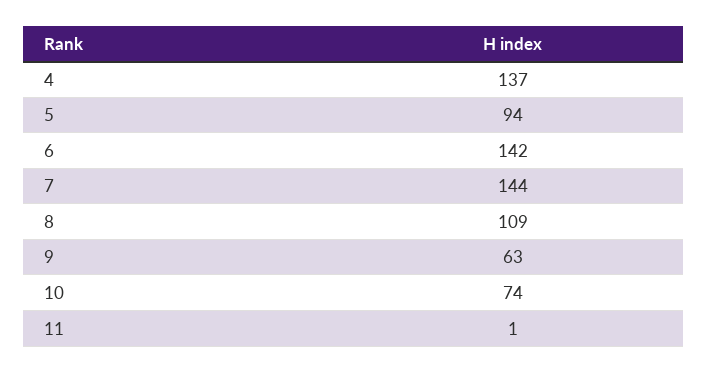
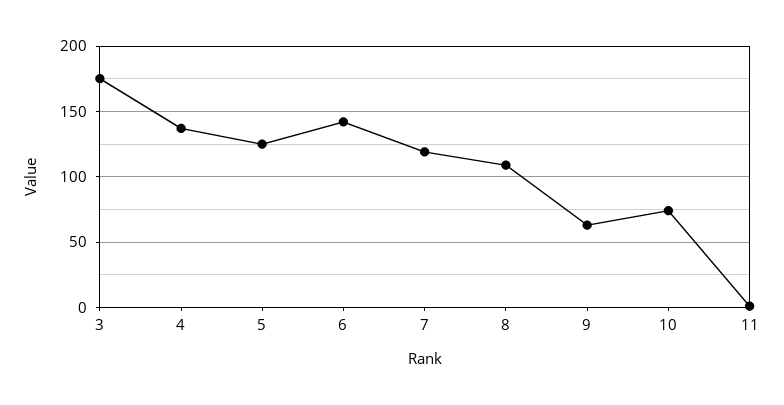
5: 94 -> 125
7: 144 -> 120
3: none -> 175

